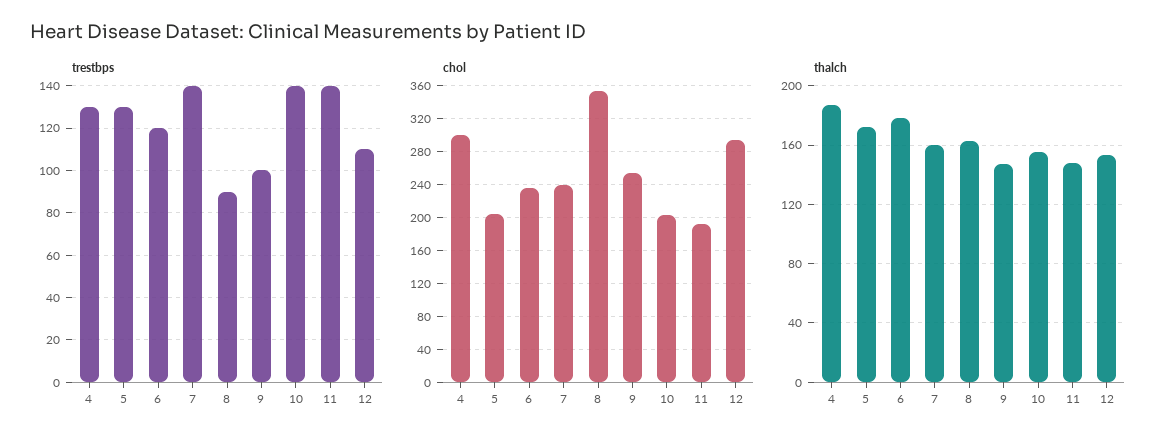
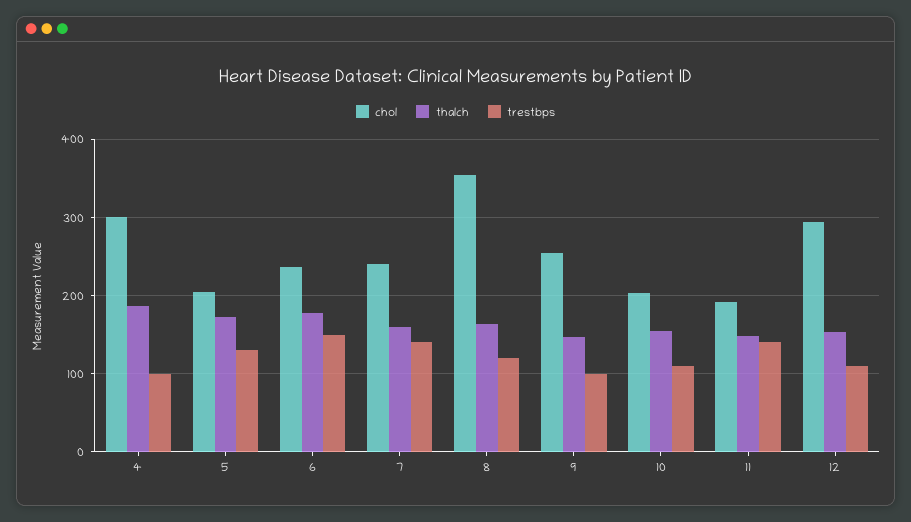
trestbps, 4: 130 -> 100
trestbps, 6: 120 -> 150
trestbps, 8: 90 -> 120
trestbps, 10: 140 -> 110

